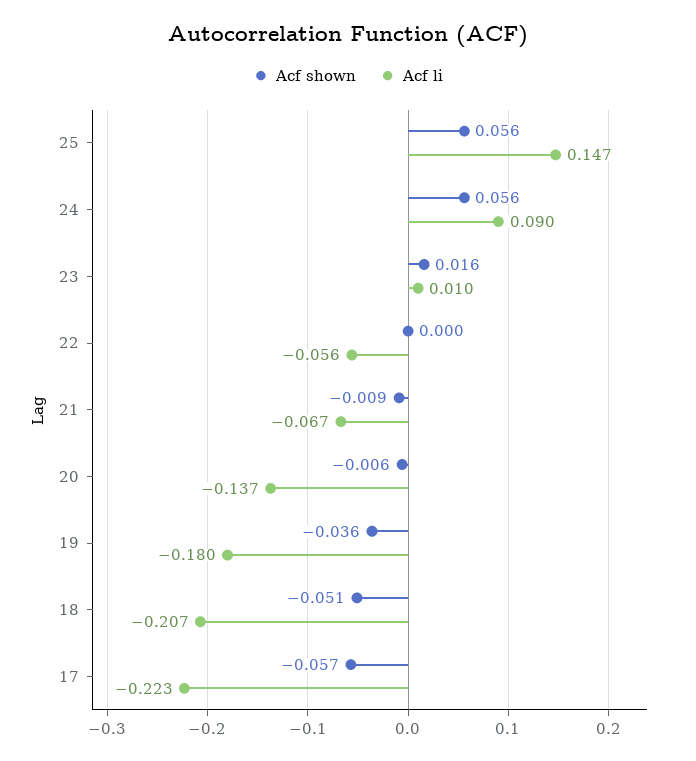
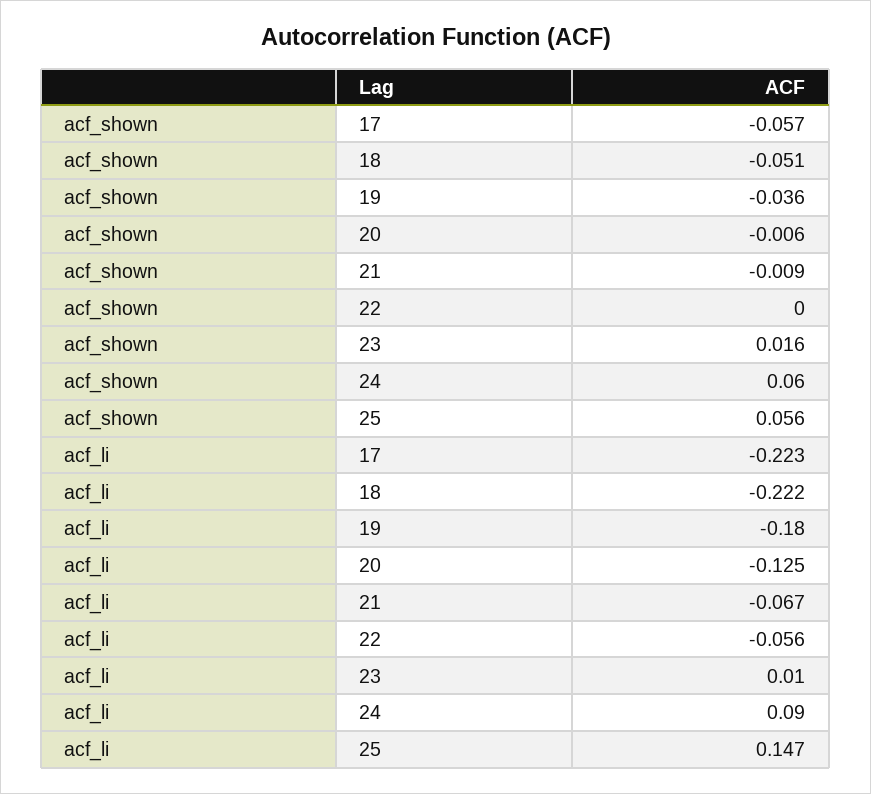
Acf shown, 24: 0.056 -> 0.06
Acf li, 20: -0.137 -> -0.125
Acf li, 18: -0.207 -> -0.222

